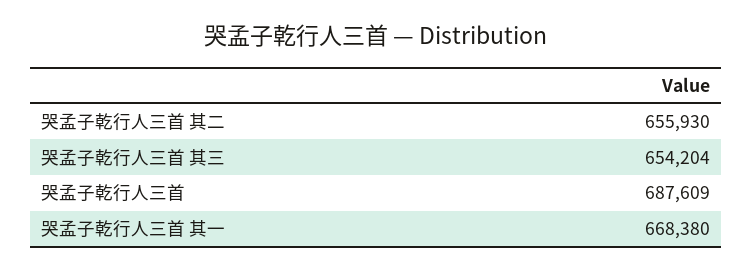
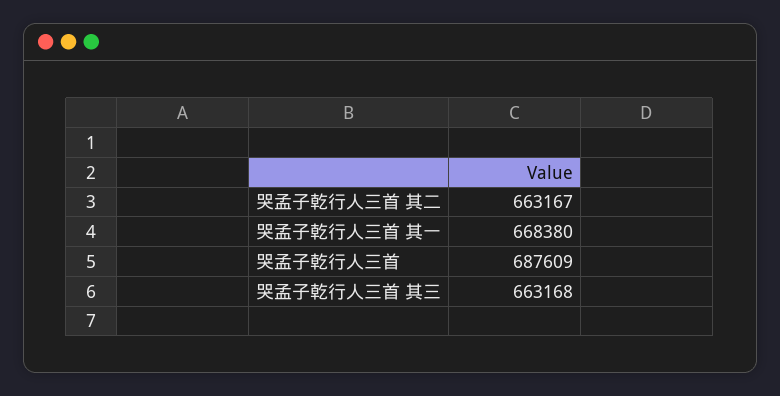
哭孟子乾行人三首 其二: 655930 -> 663167
哭孟子乾行人三首 其三: 654204 -> 663168

